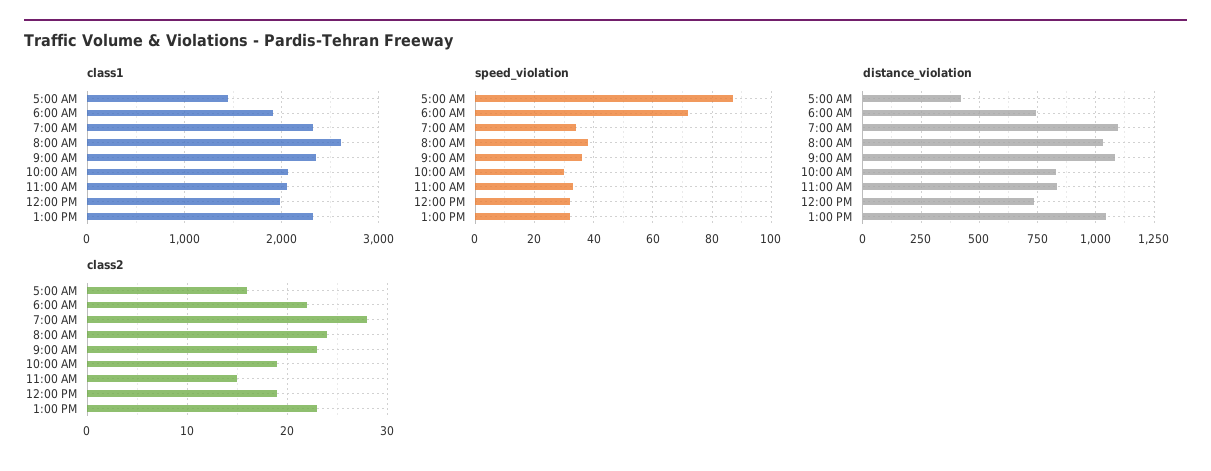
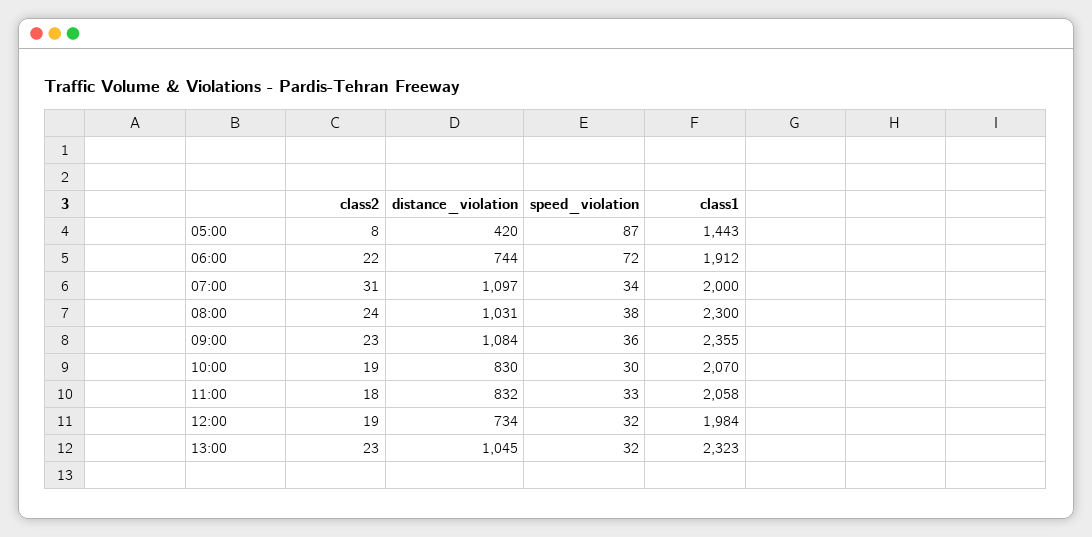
class1, 7:00 AM: 2300 -> 2000
class1, 8:00 AM: 2600 -> 2300
class2, 5:00 AM: 16 -> 8
class2, 7:00 AM: 28 -> 31
class2, 11:00 AM: 15 -> 18

